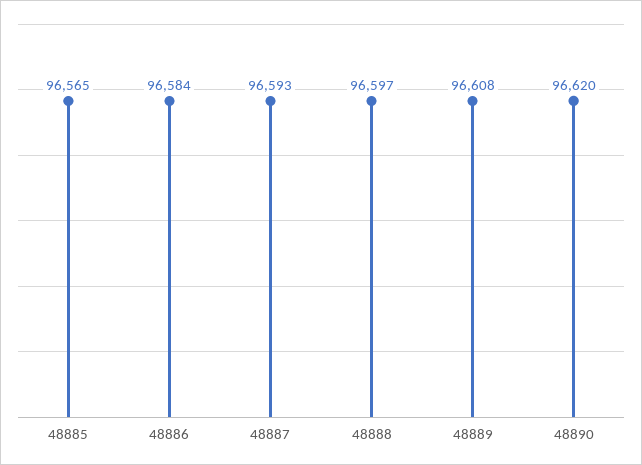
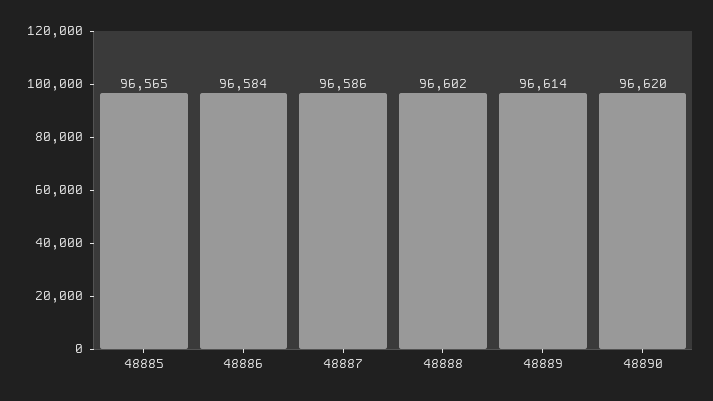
48887: 96593 -> 96586
48888: 96597 -> 96602
48889: 96608 -> 96614

